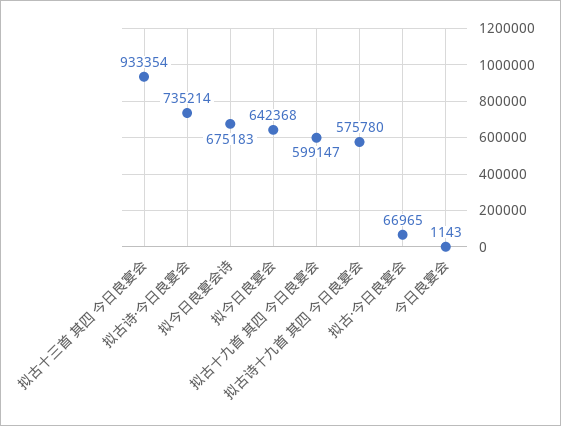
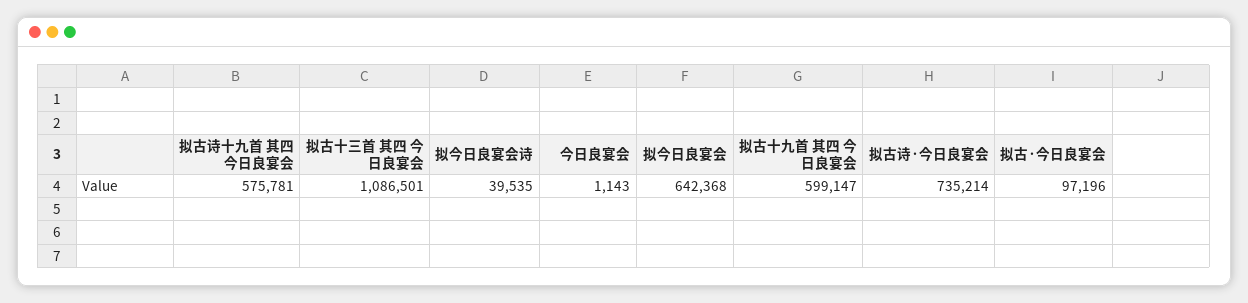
拟古十三首 其四 今日良宴会: 933354 -> 1086501
拟今日良宴会诗: 675183 -> 39535
拟古诗十九首 其四 今日良宴会: 575780 -> 575781
拟古·今日良宴会: 66965 -> 97196

